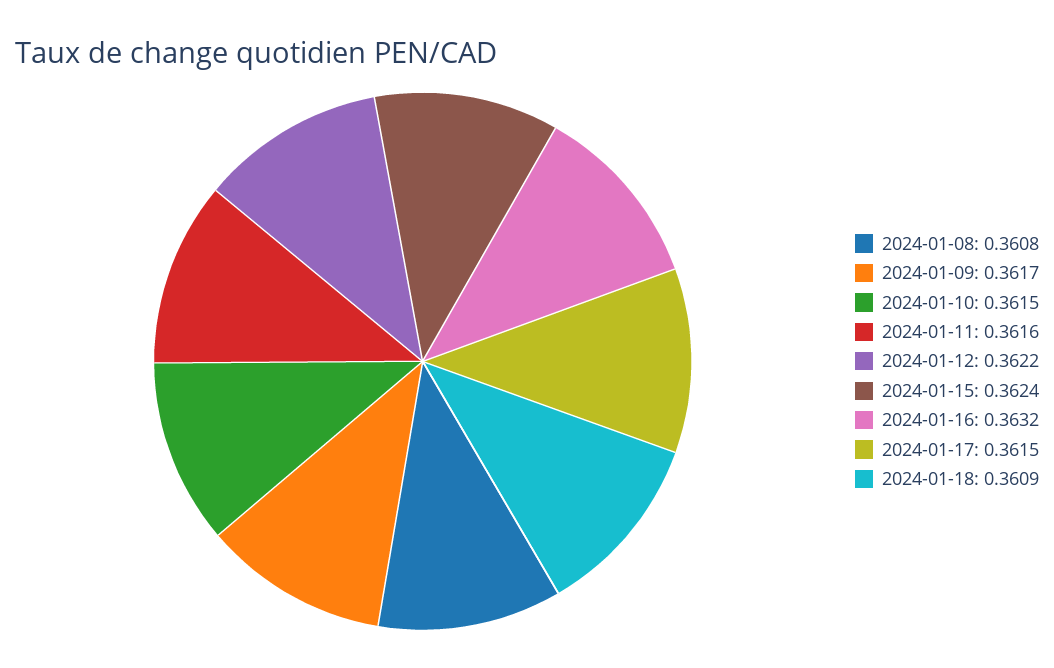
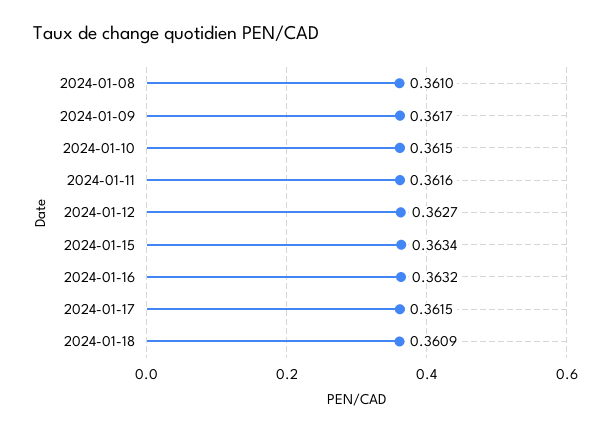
2024-01-08: 0.3608 -> 0.361
2024-01-12: 0.3622 -> 0.3627
2024-01-15: 0.3624 -> 0.3634

